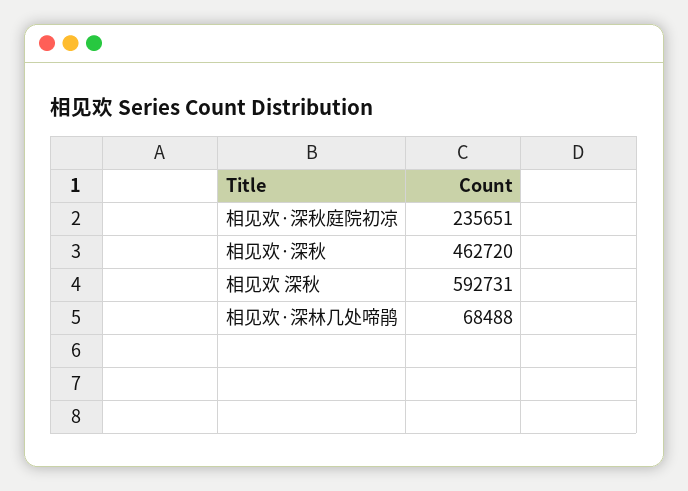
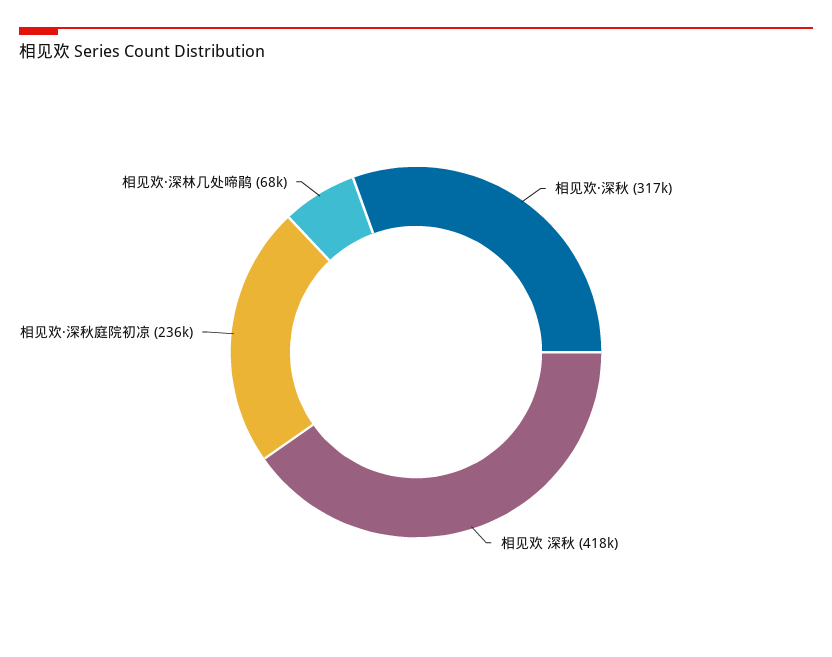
相见欢·深秋: 462720 -> 317000
相见欢 深秋: 592731 -> 418000

